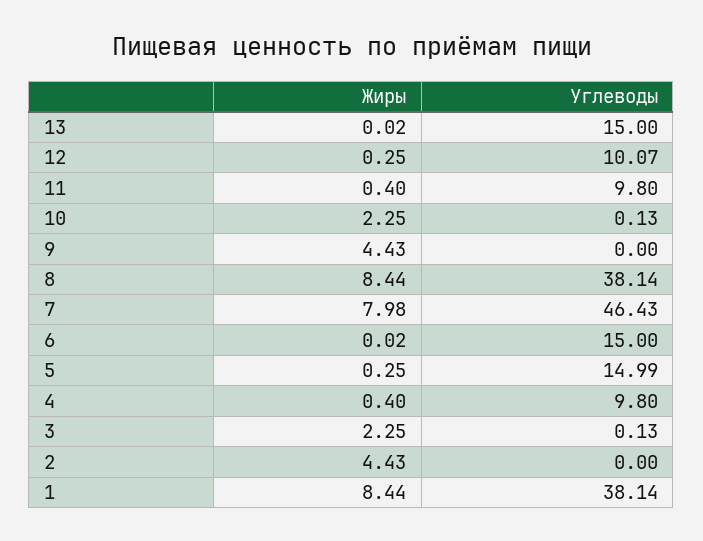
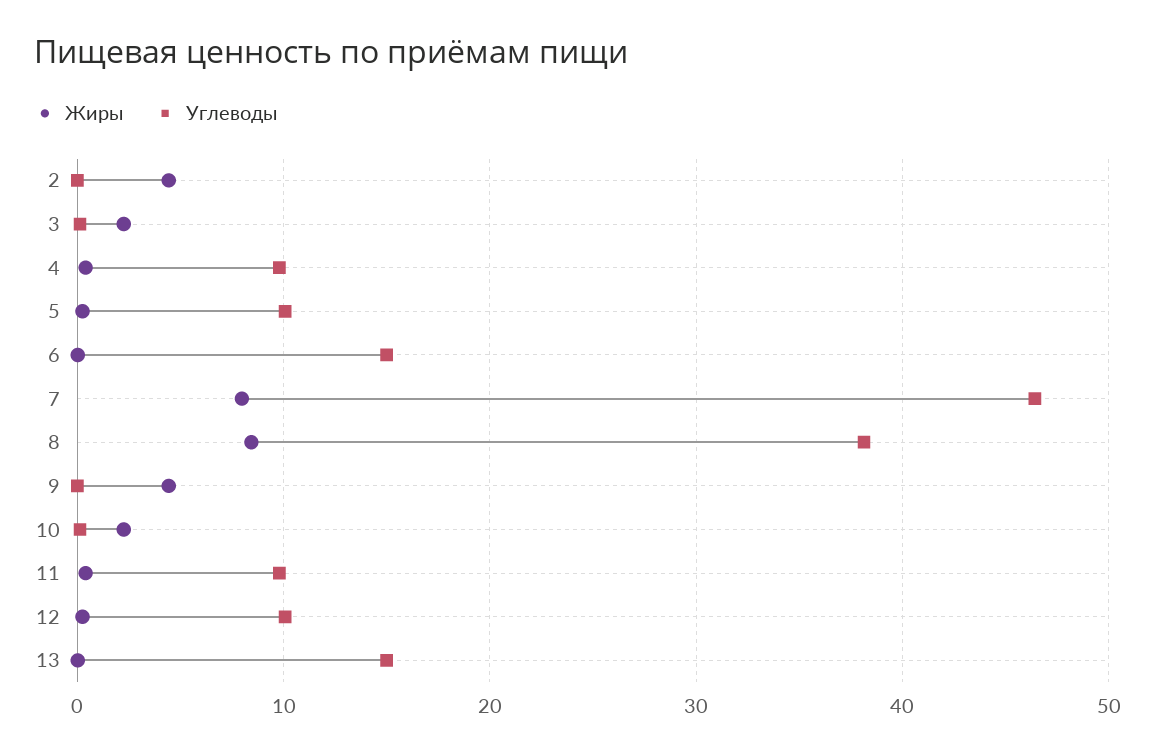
Углеводы, 5: 14.99 -> 10
Жиры, 1: 8.44 -> none
Углеводы, 1: 38.14 -> none

